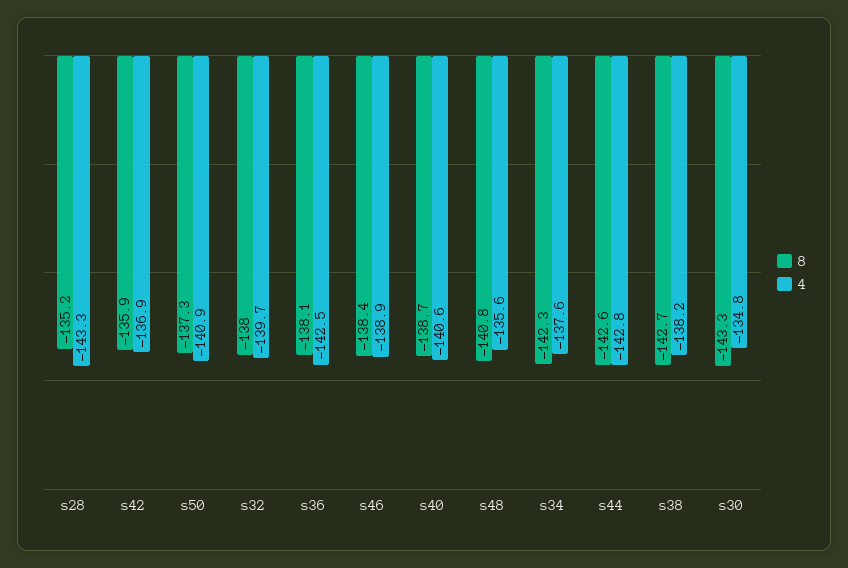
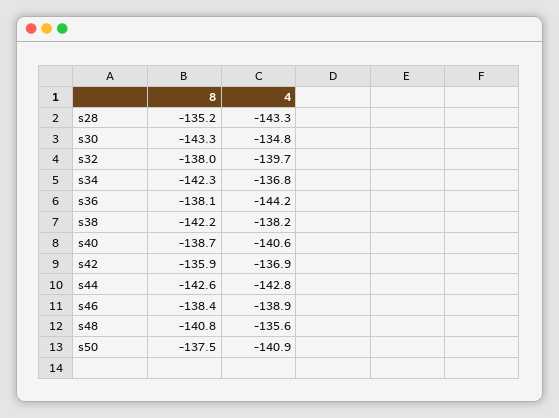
8, s50: -137.3 -> -137.5
4, s36: -142.5 -> -144.2
4, s34: -137.6 -> -136.8
8, s38: -142.7 -> -142.2

